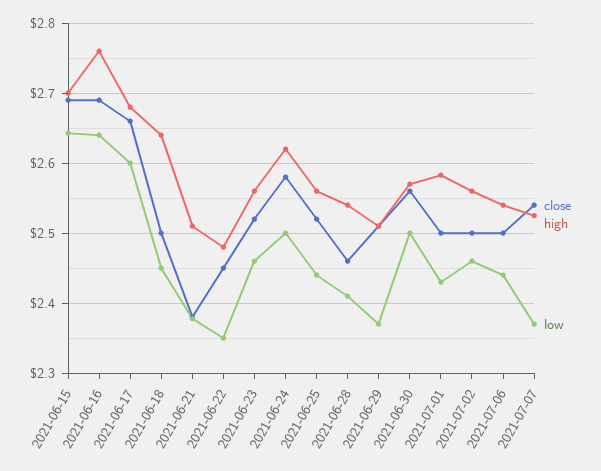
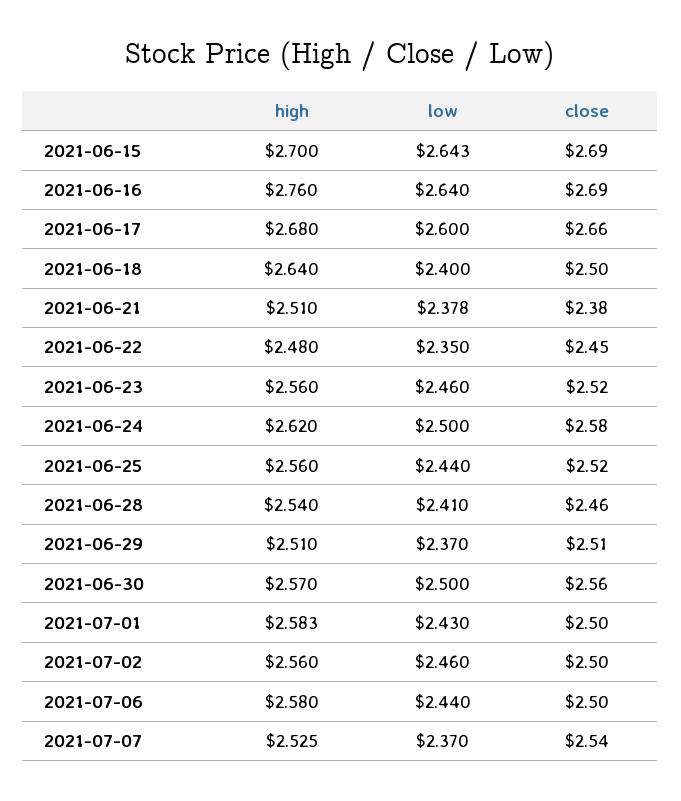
low, 2021-06-18: 2.45 -> 2.4
high, 2021-07-06: 2.54 -> 2.58

